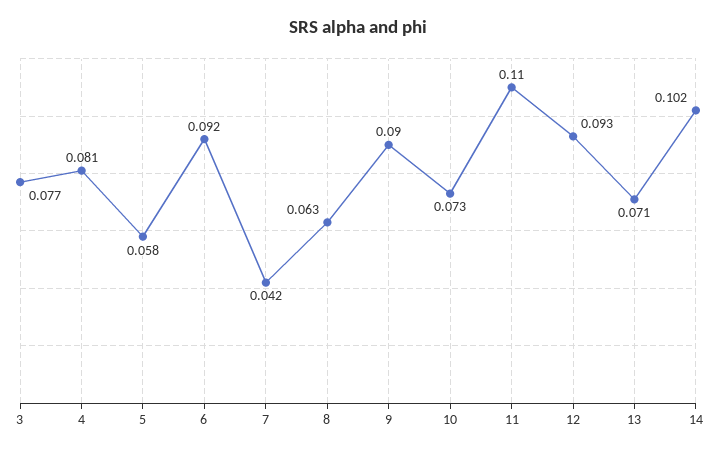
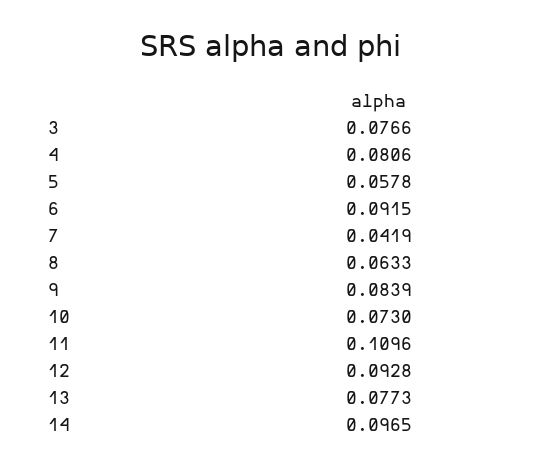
9: 0.09 -> 0.0839
13: 0.071 -> 0.0773
14: 0.102 -> 0.0965

